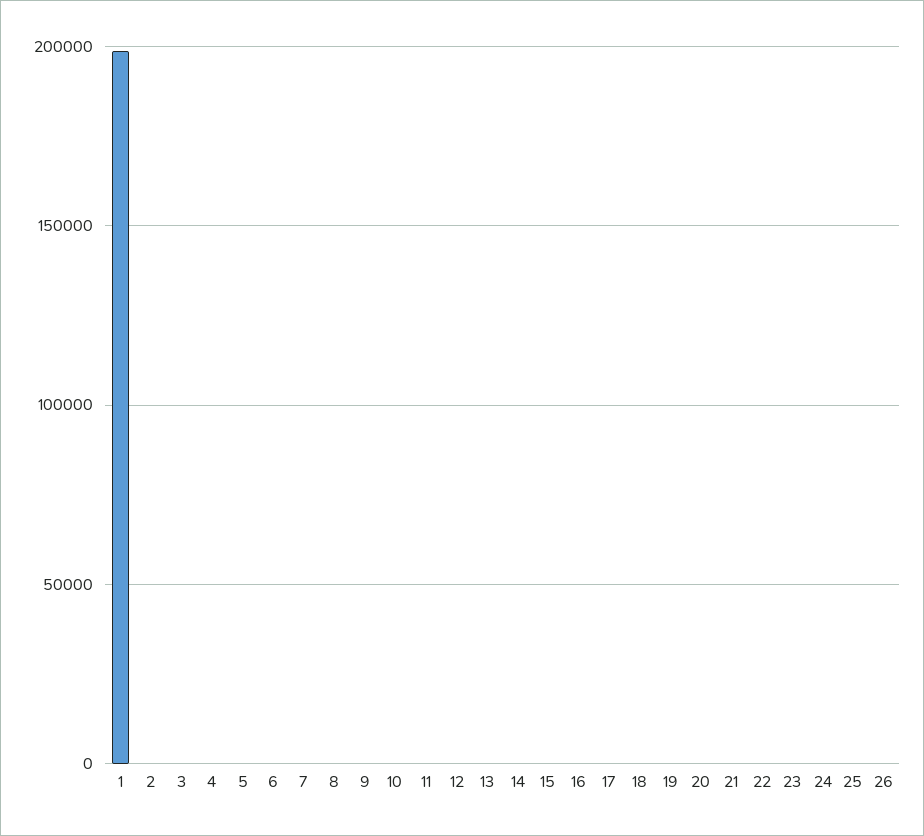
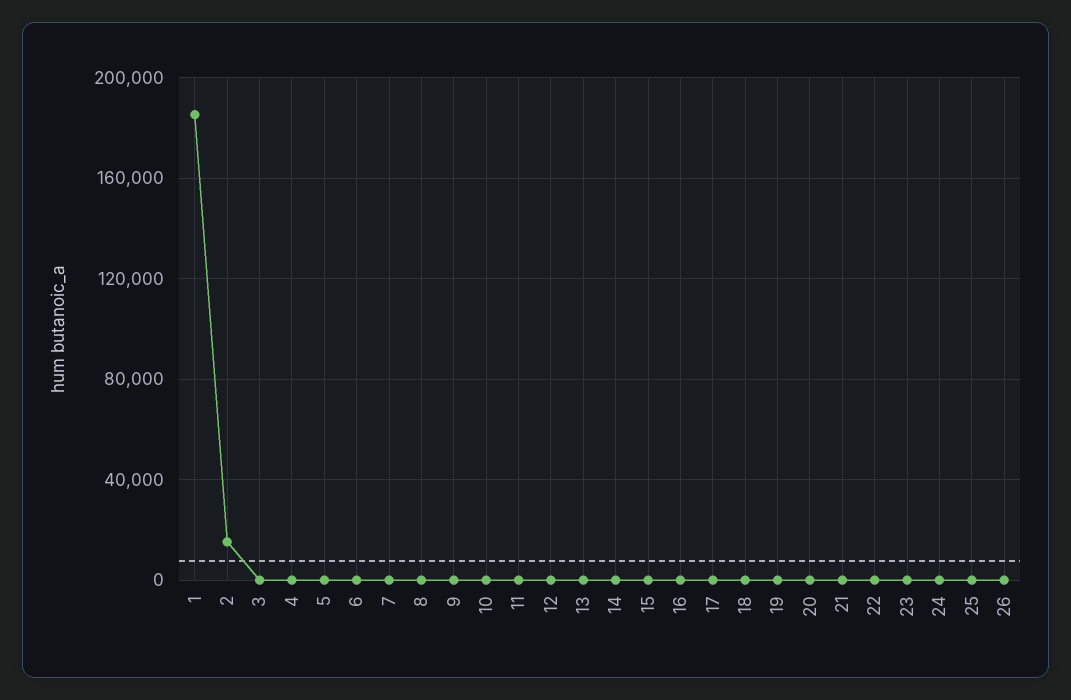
1: 200000 -> 185000
2: 0 -> 15000

